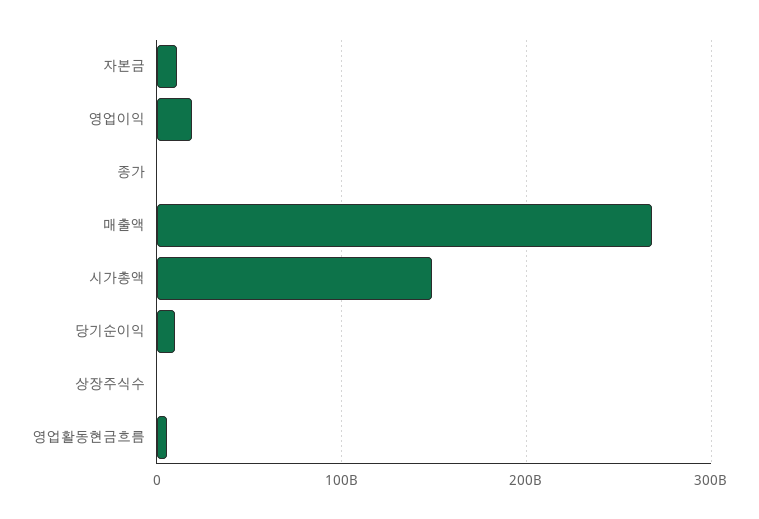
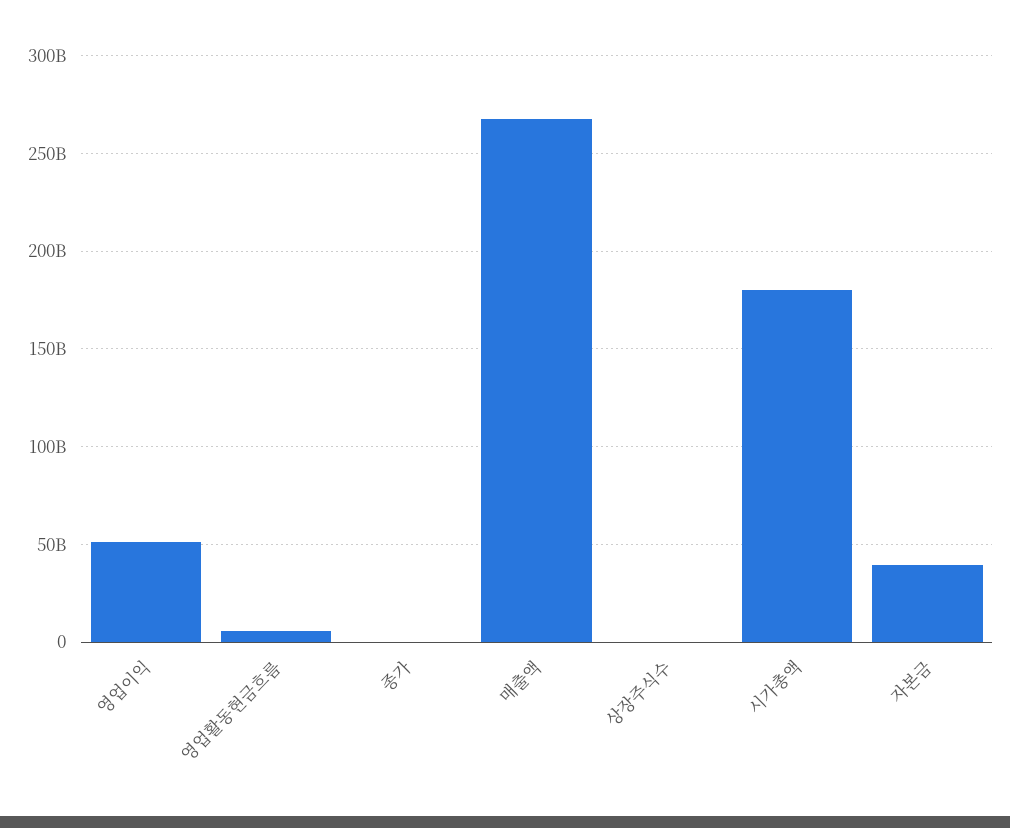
자본금: 10000000000 -> 40000000000
영업이익: 20000000000 -> 50000000000
시가총액: 150000000000 -> 180000000000
당기순이익: 10000000000 -> none

